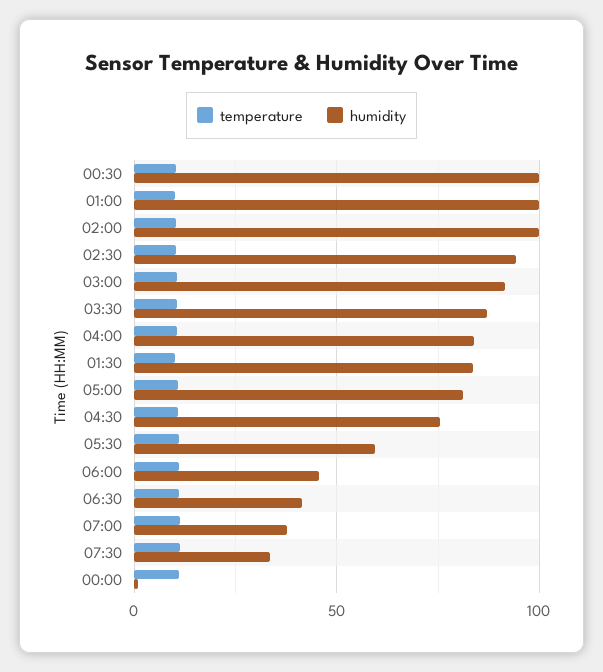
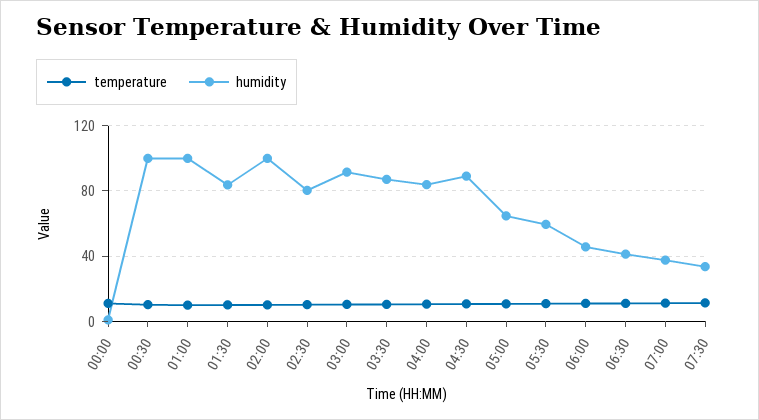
humidity, 02:30: 95 -> 80
humidity, 05:00: 80 -> 65
humidity, 04:30: 75 -> 90

